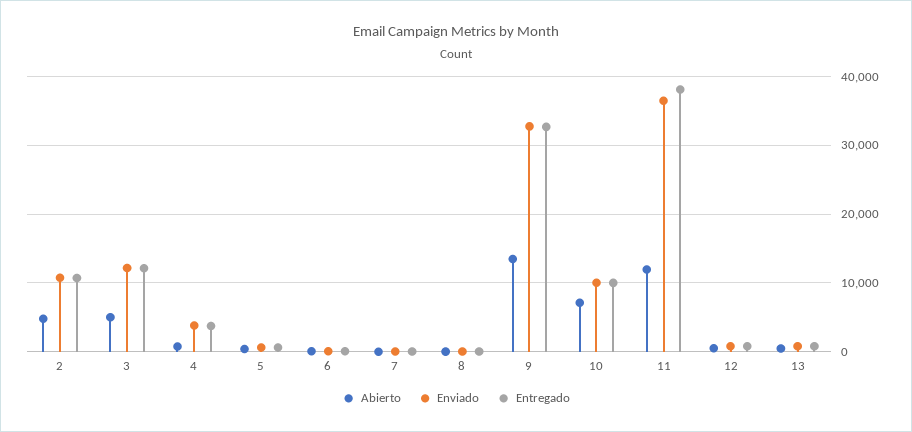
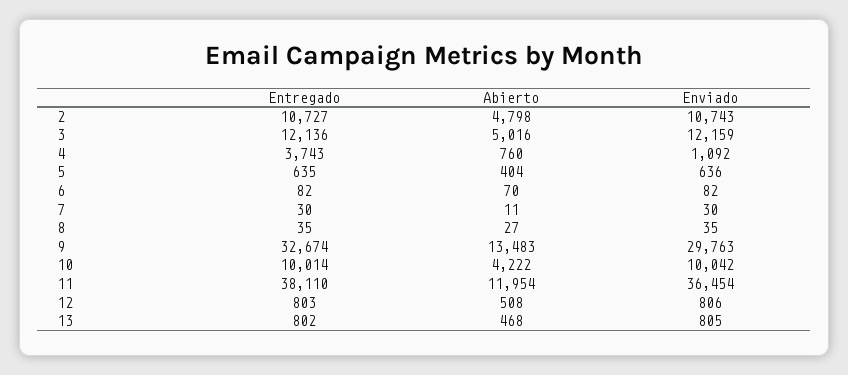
Enviado, 4: 4000 -> 1092
Enviado, 9: 33000 -> 29763
Abierto, 10: 7000 -> 4222

